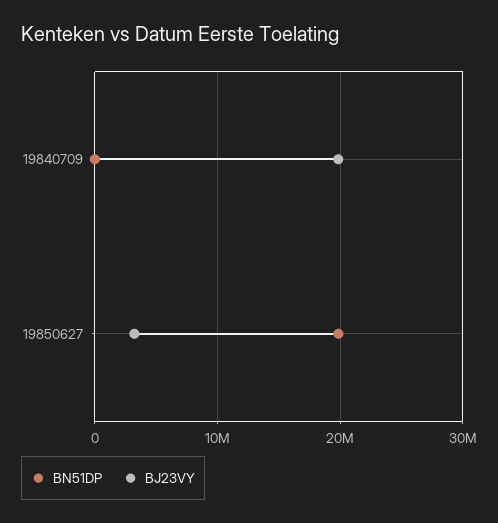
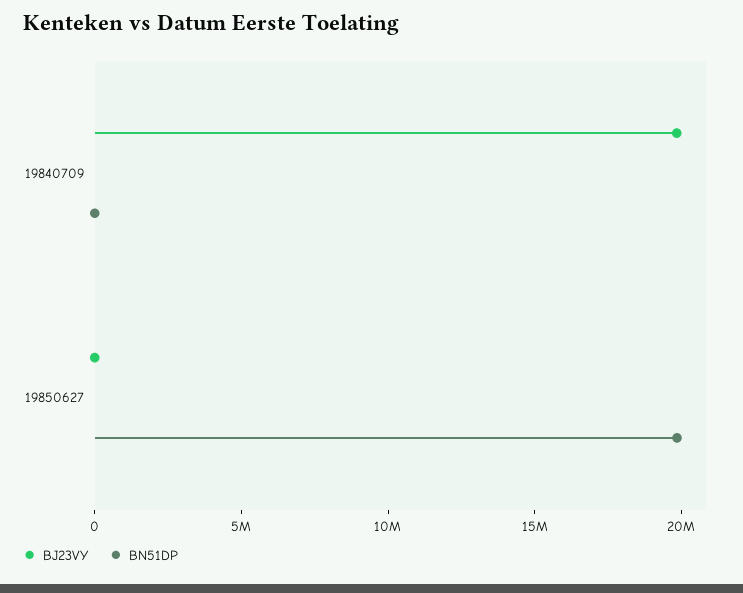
BJ23VY, 19850627: 3000000 -> 0

